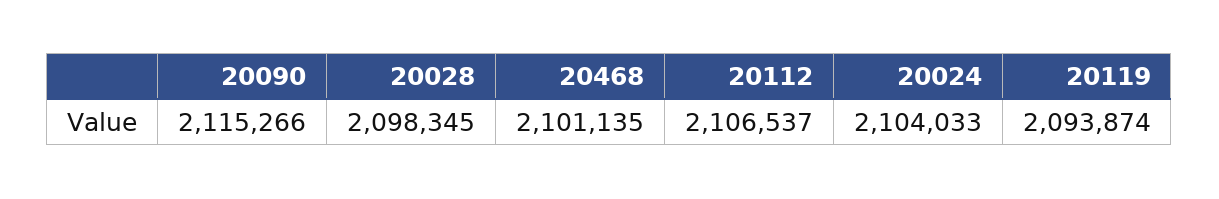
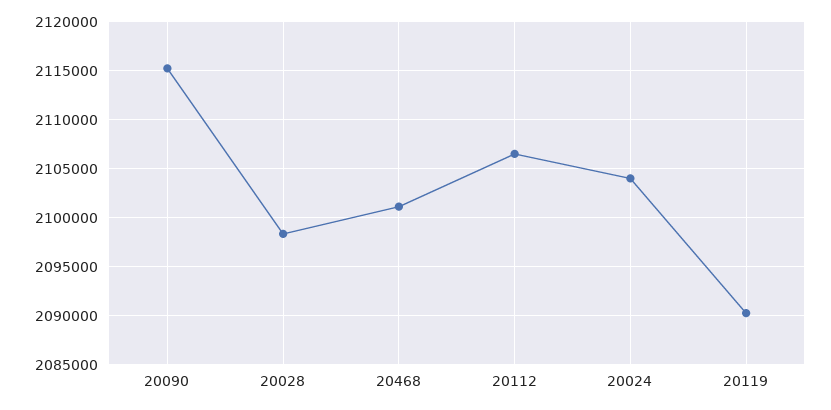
20119: 2093874 -> 2090000

